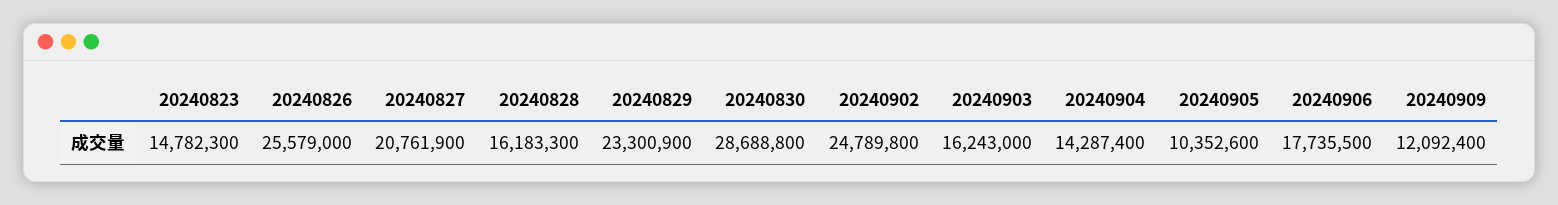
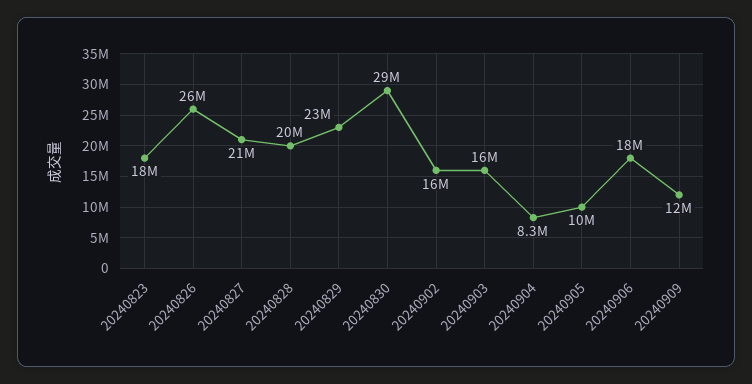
20240823: 14782300 -> 18000000
20240828: 16183300 -> 20000000
20240902: 24789800 -> 16000000
20240904: 14287400 -> 8300000

